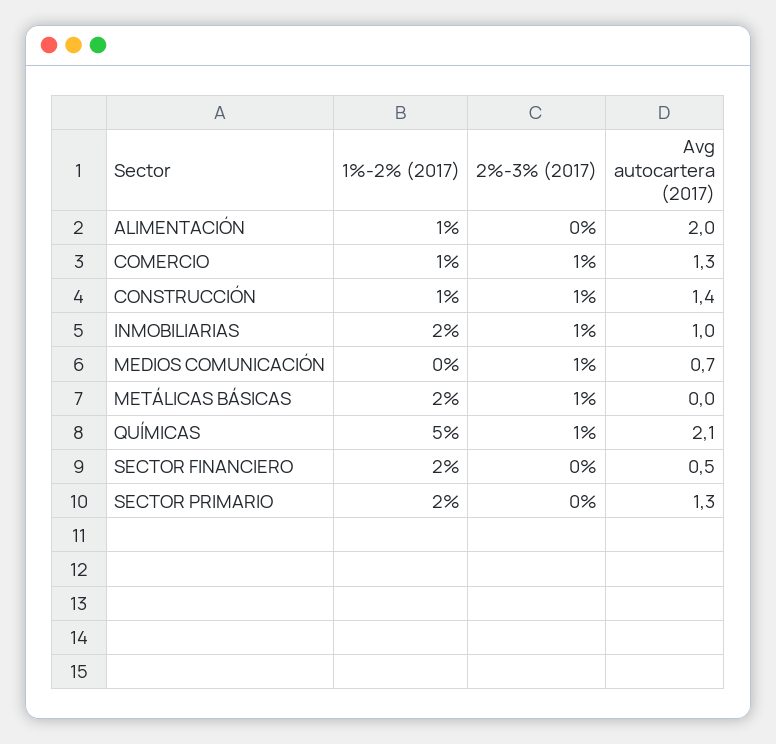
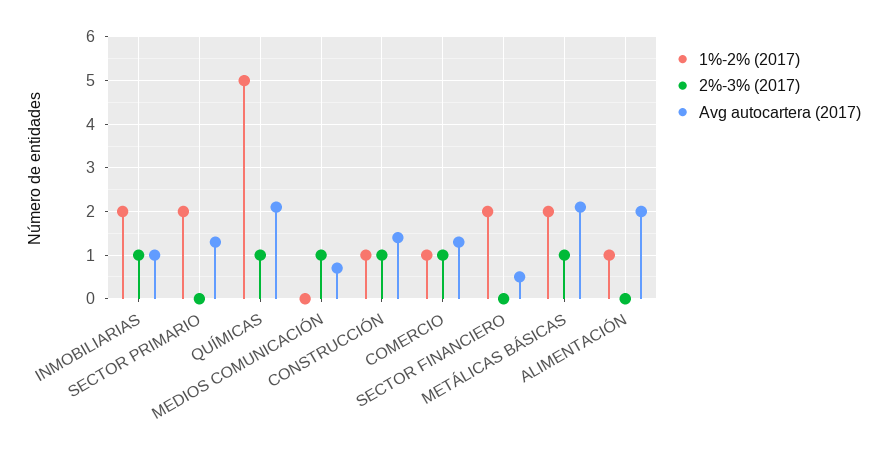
Avg autocartera (2017), METÁLICAS BÁSICAS: 0 -> 2

